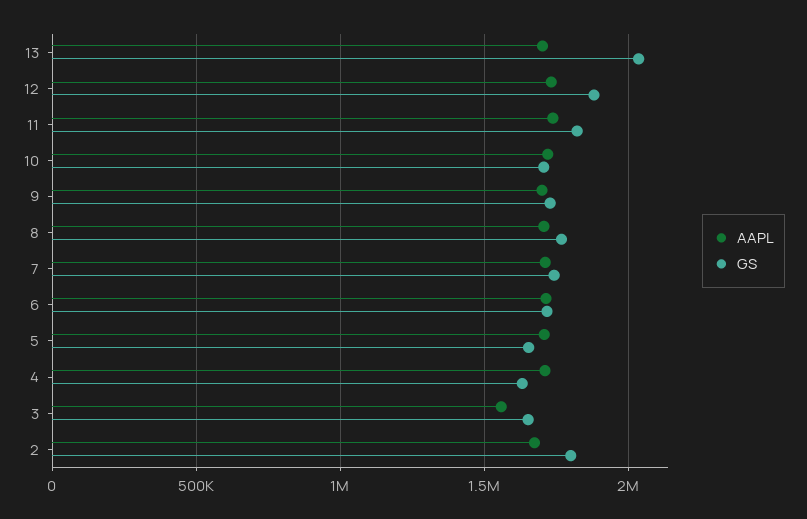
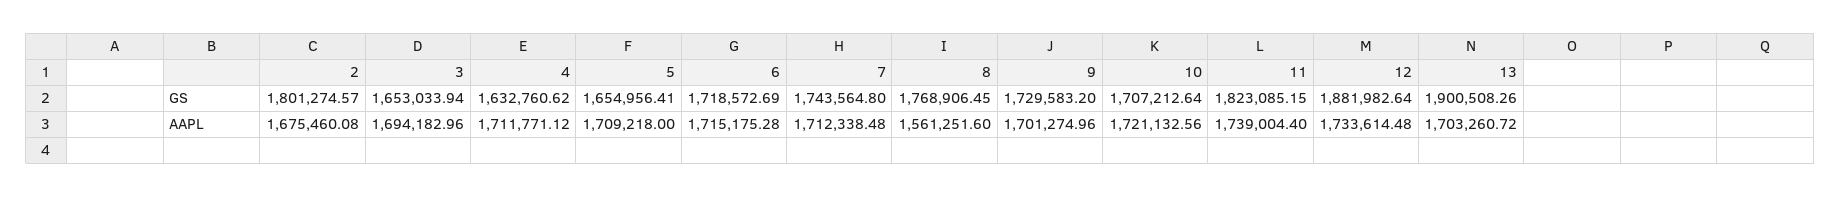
GS, 13: 2050000 -> 1900508.26
AAPL, 8: 1700000 -> 1561251.6
AAPL, 3: 1550000 -> 1694182.96

